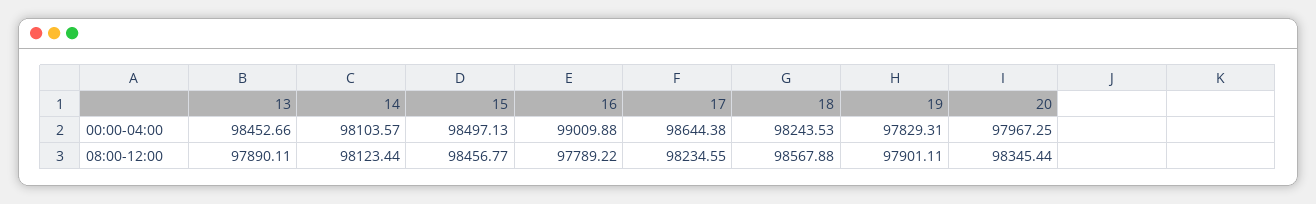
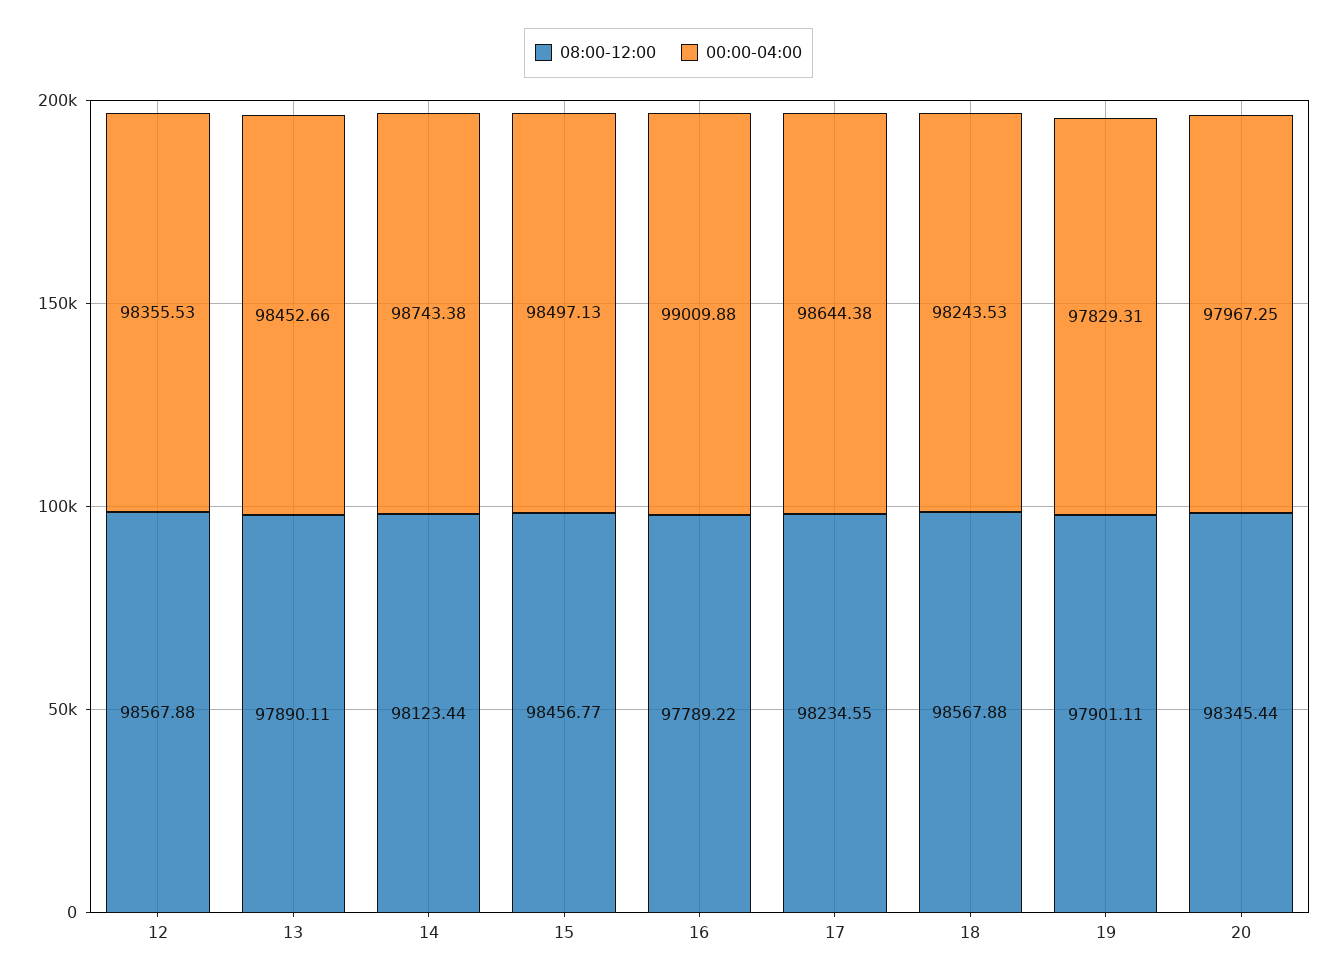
00:00-04:00, 14: 98103.57 -> 98743.38
08:00-12:00, 12: none -> 98567.88
00:00-04:00, 12: none -> 98355.53

